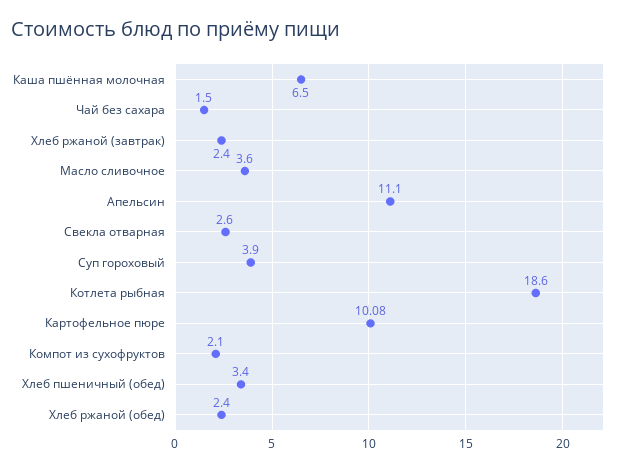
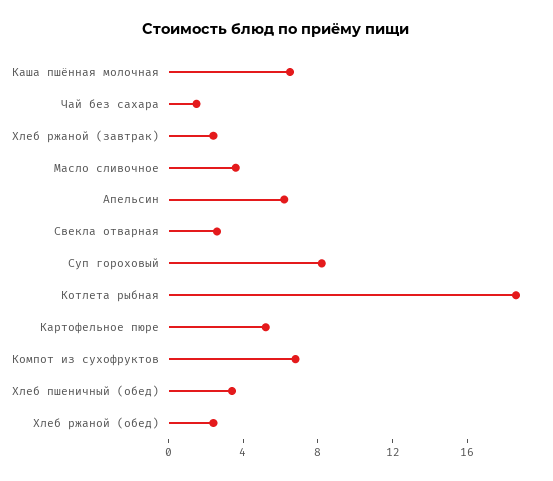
Апельсин: 11.1 -> 6
Суп гороховый: 3.9 -> 8
Картофельное пюре: 10.08 -> 5
Компот из сухофруктов: 2.1 -> 7

